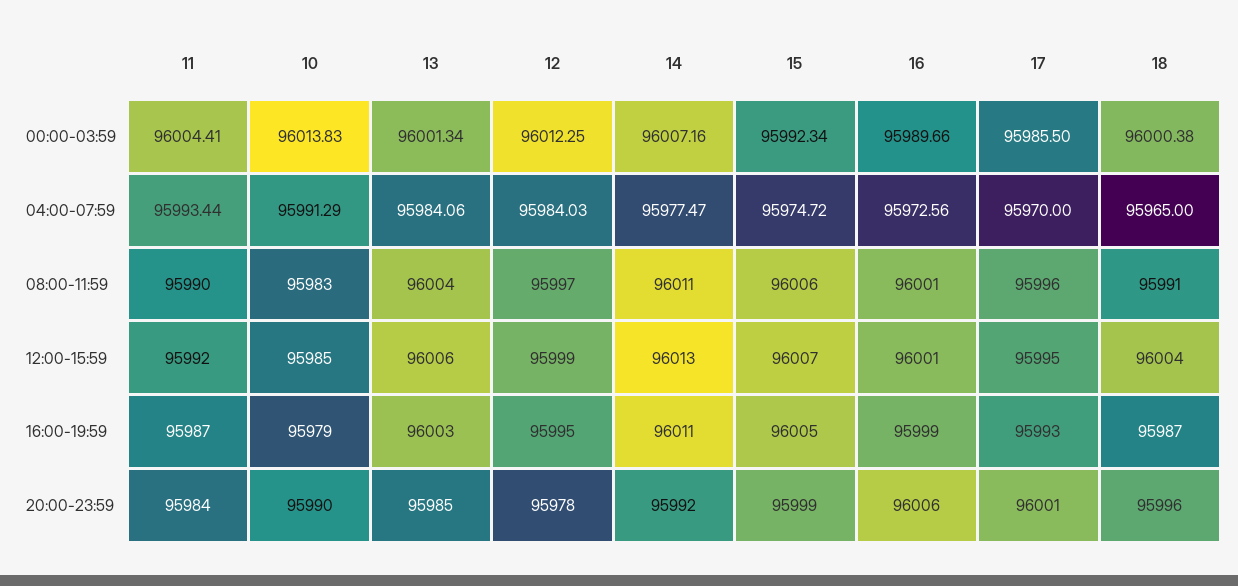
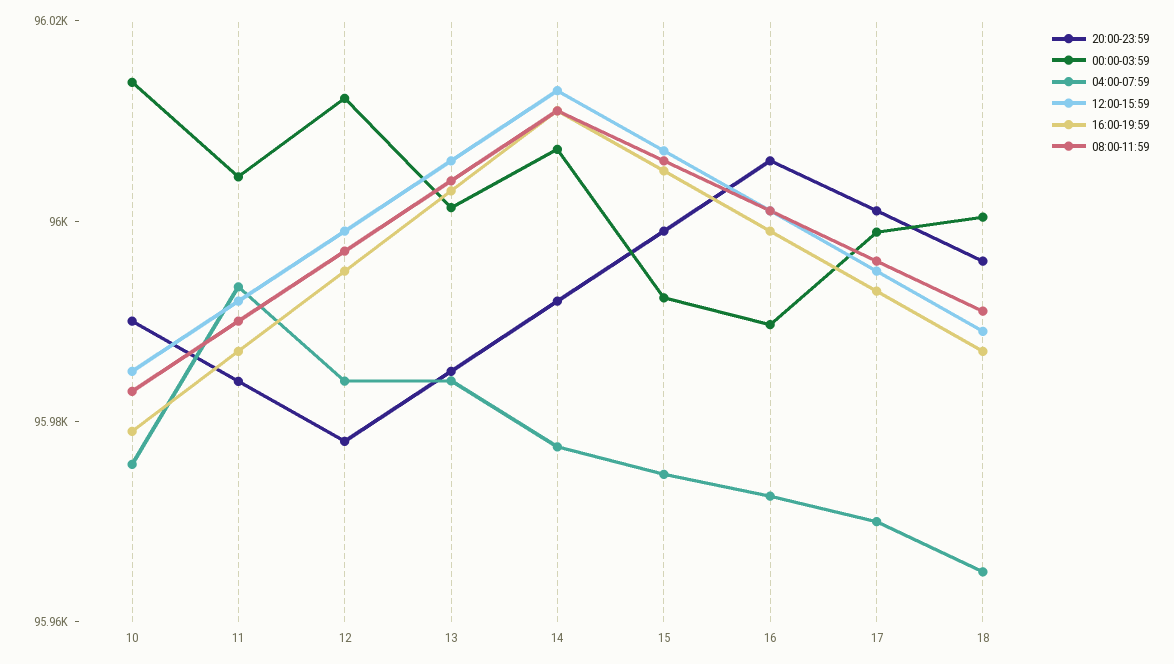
00:00-03:59, 17: 95985.5 -> 96000
04:00-07:59, 10: 95991.29 -> 95975
12:00-15:59, 18: 96004 -> 95990

